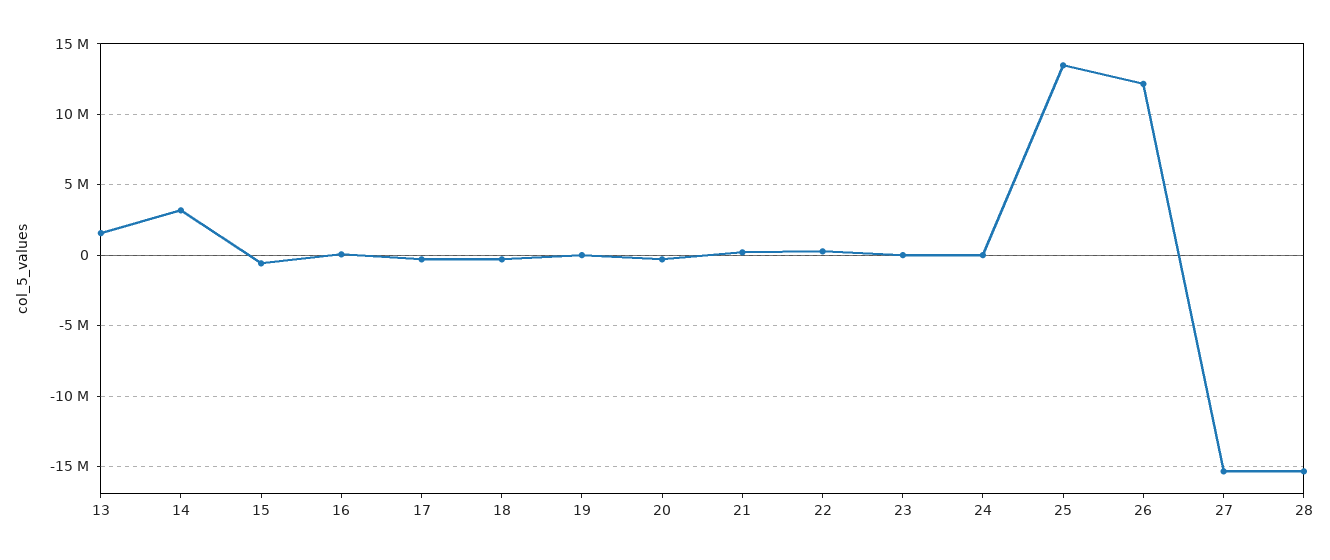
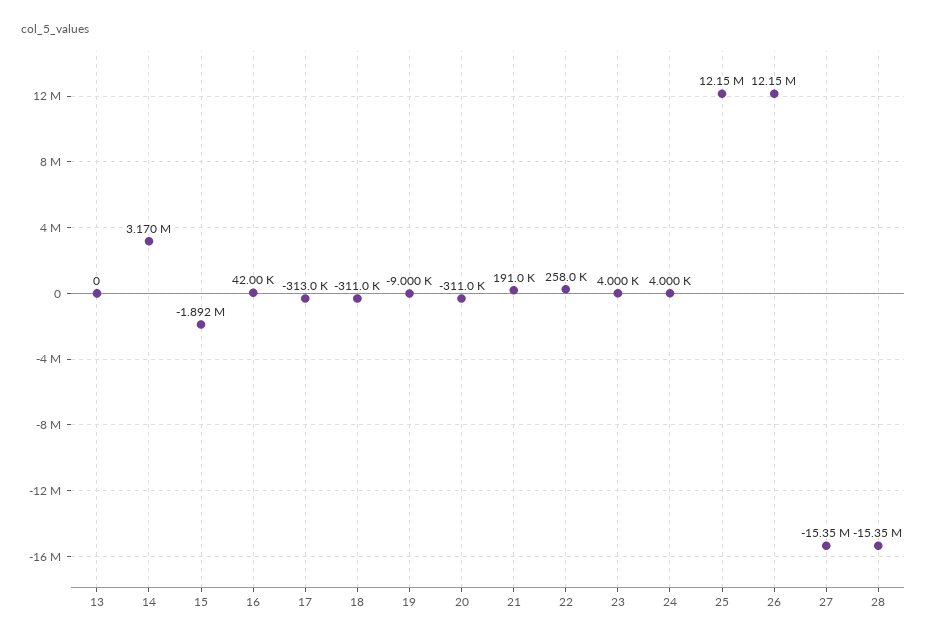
13: 1500000 -> 0
15: -500000 -> -1892000
25: 13500000 -> 12150000

